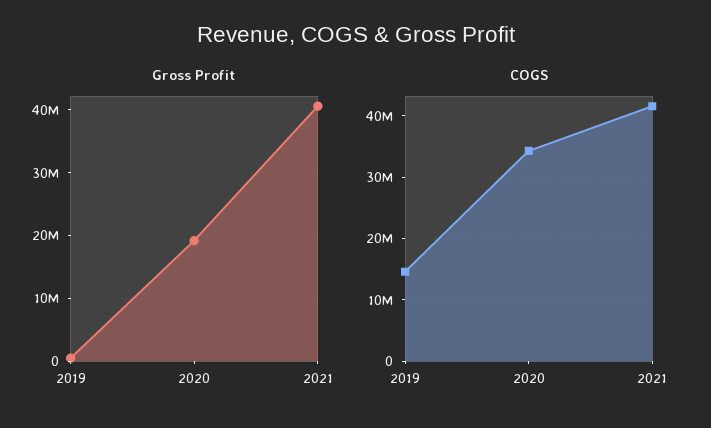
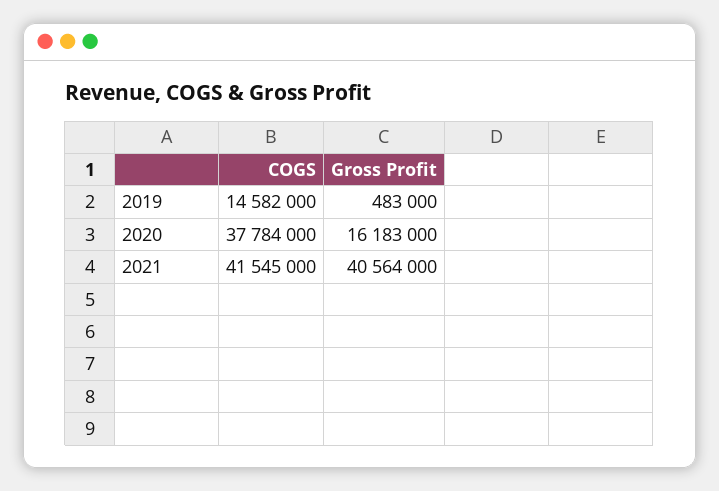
Gross Profit, 2020: 19000000 -> 16183000
COGS, 2020: 34000000 -> 37784000

